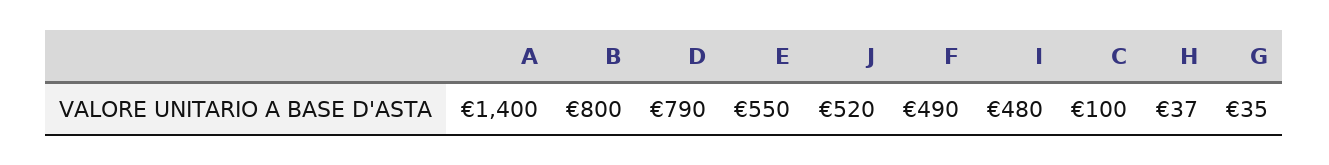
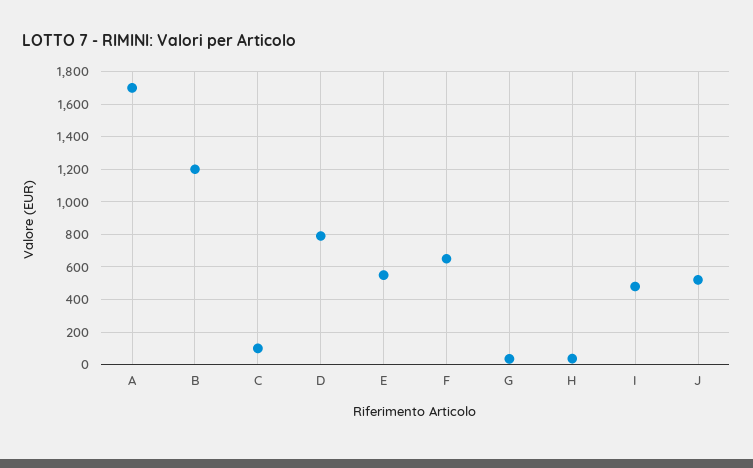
A: 1400 -> 1700
B: 800 -> 1200
F: 490 -> 650

